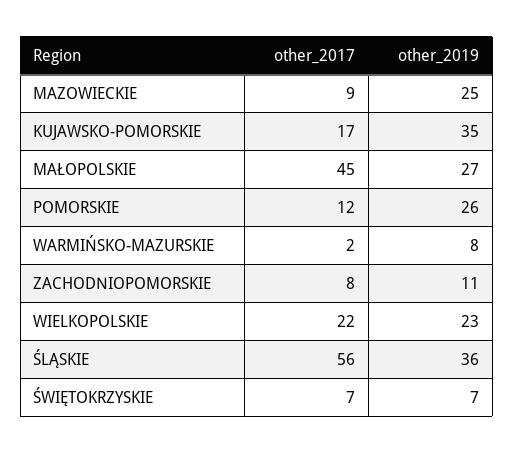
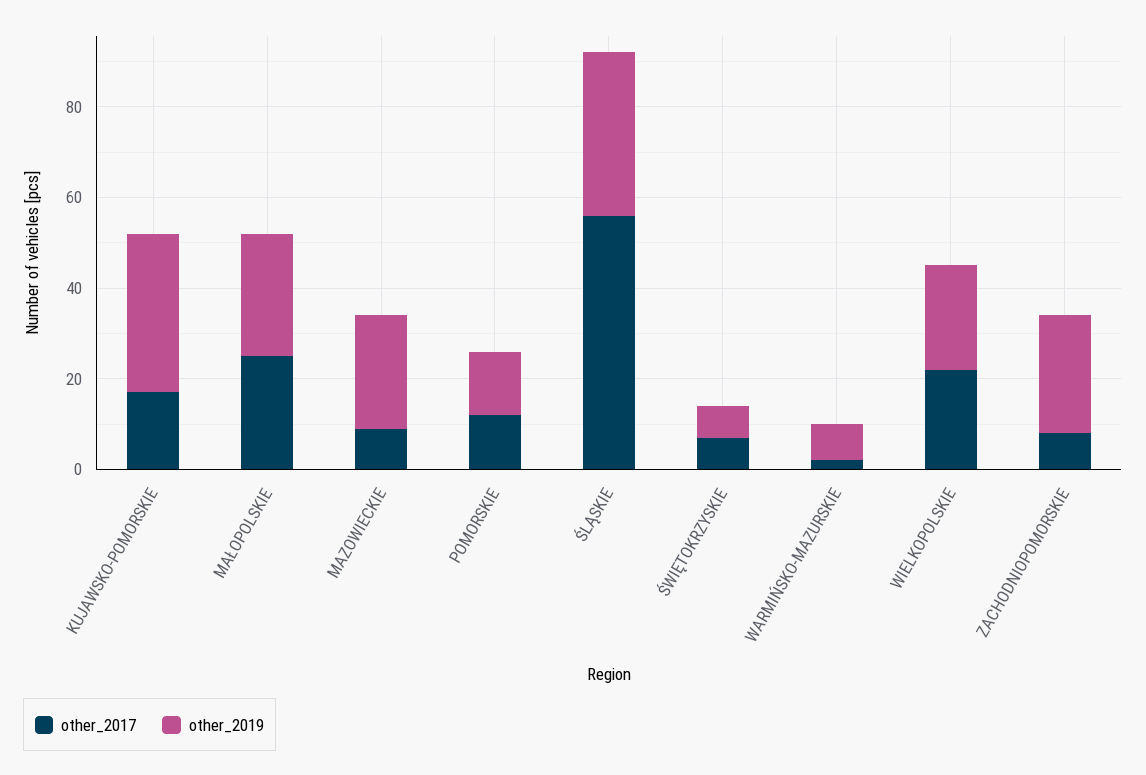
other_2017, MAŁOPOLSKIE: 45 -> 25
other_2019, POMORSKIE: 26 -> 15
other_2019, ZACHODNIOPOMORSKIE: 11 -> 25

